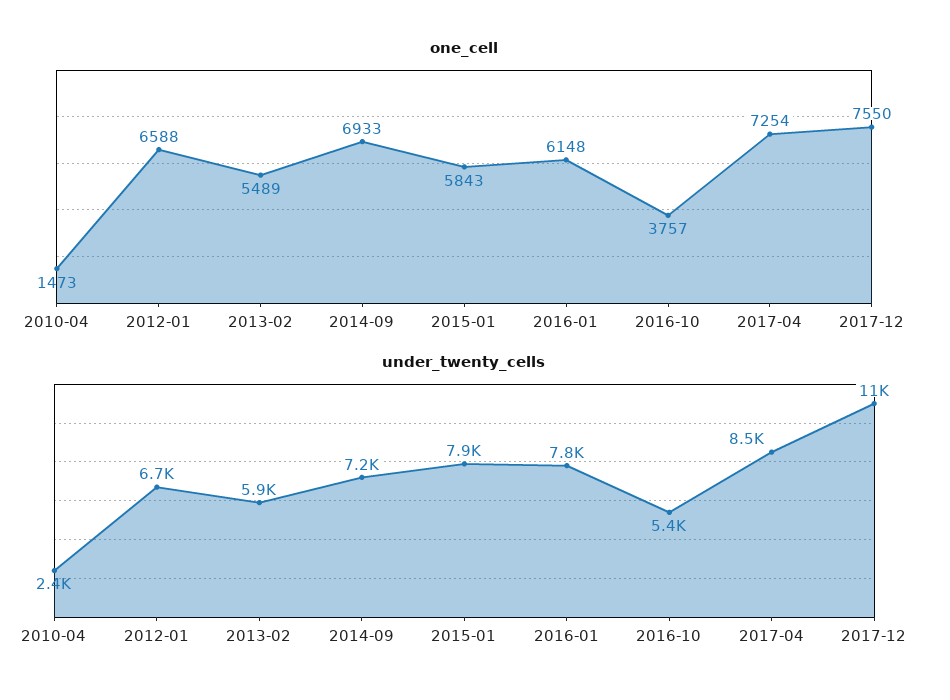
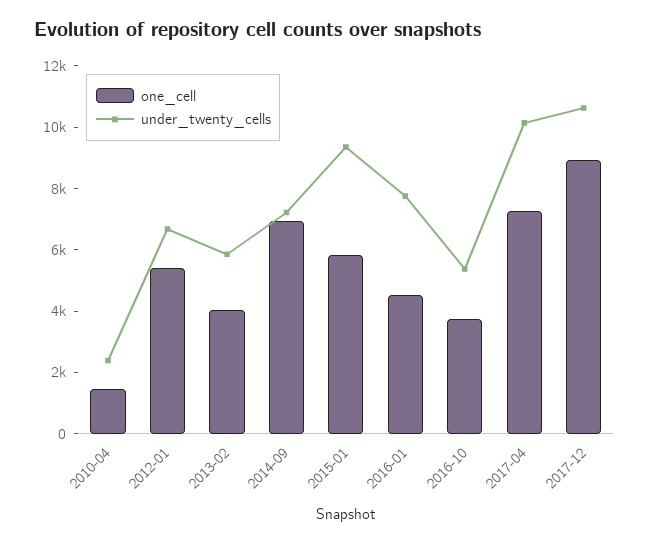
one_cell, 2012-01: 6588 -> 5500
one_cell, 2013-02: 5489 -> 4000
one_cell, 2016-01: 6148 -> 4500
one_cell, 2017-12: 7550 -> 9000
under_twenty_cells, 2015-01: 7900 -> 9500
under_twenty_cells, 2017-04: 8500 -> 10000

